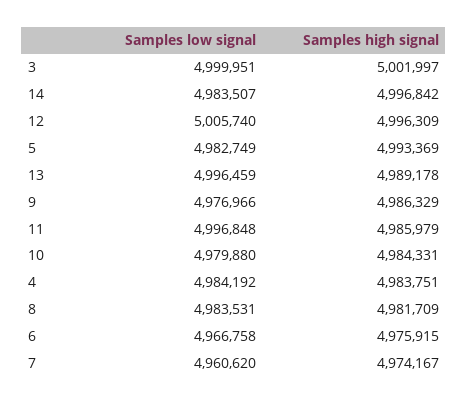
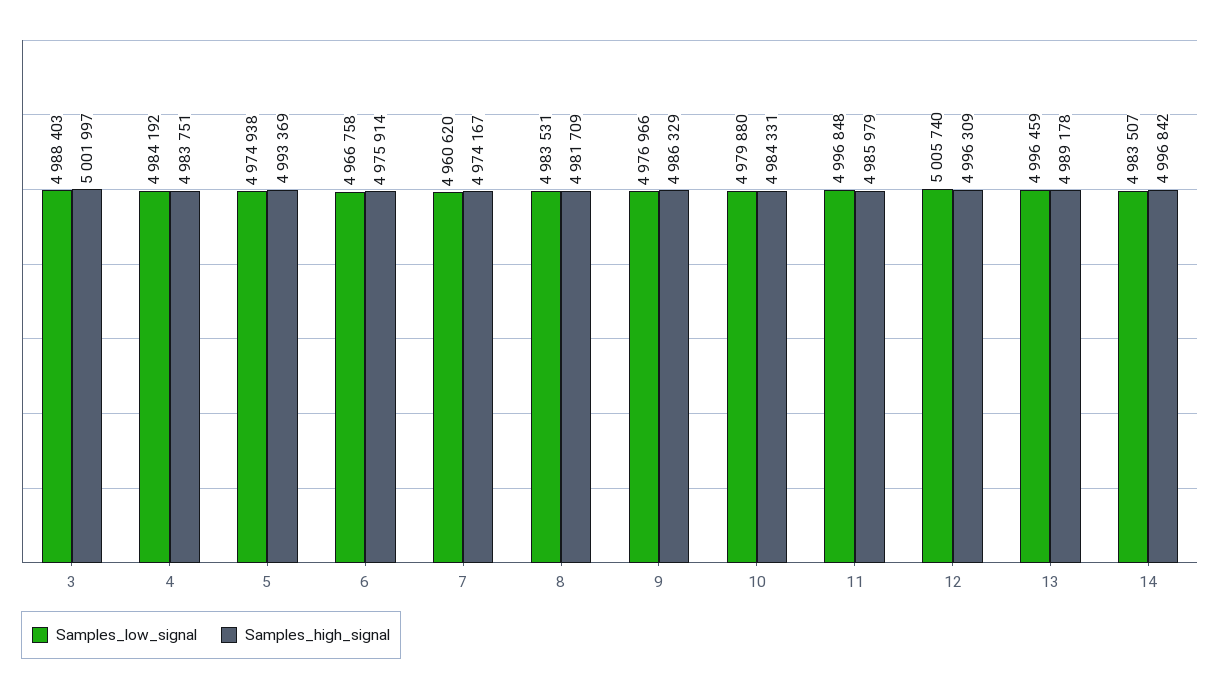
Samples low signal, 3: 4999951 -> 4988403
Samples low signal, 5: 4982749 -> 4974938
Samples high signal, 6: 4975915 -> 4975914

